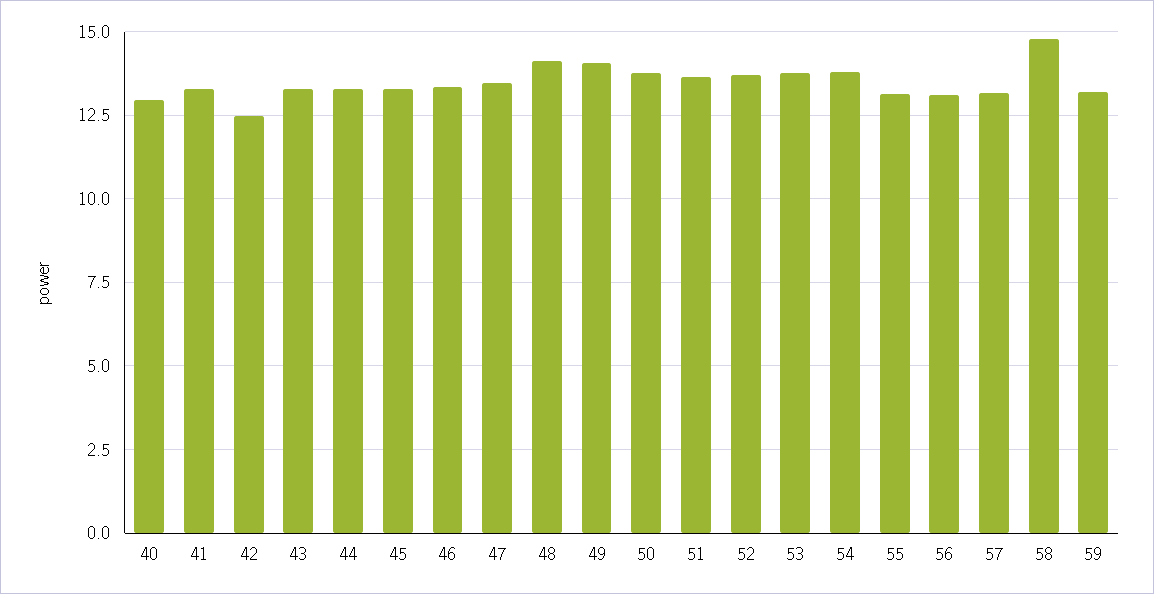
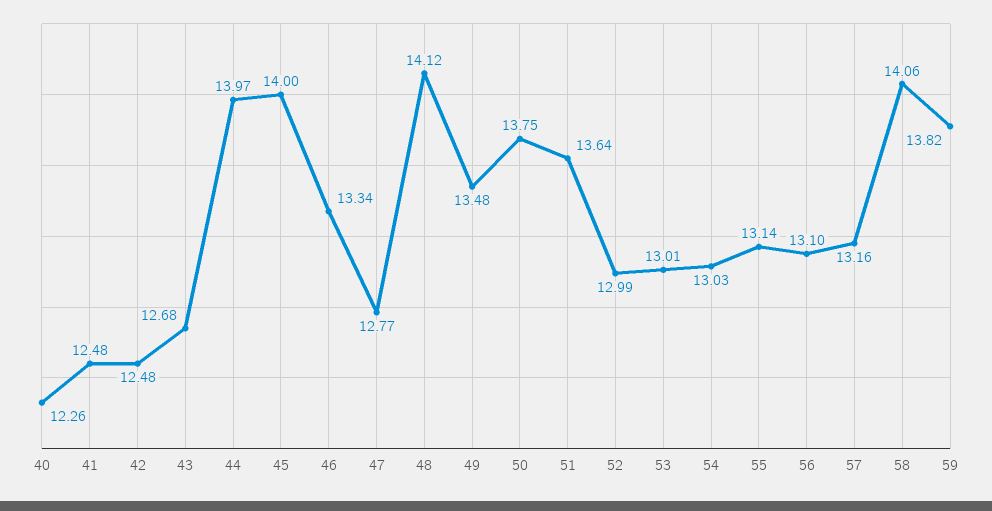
40: 13 -> 12.26
41: 13.25 -> 12.48
43: 13.25 -> 12.68
44: 13.25 -> 13.97
45: 13.25 -> 14
47: 13.5 -> 12.77
49: 14 -> 13.48
52: 13.75 -> 12.99
53: 13.75 -> 13.01
54: 13.75 -> 13.03
58: 14.75 -> 14.06
59: 13.25 -> 13.82

